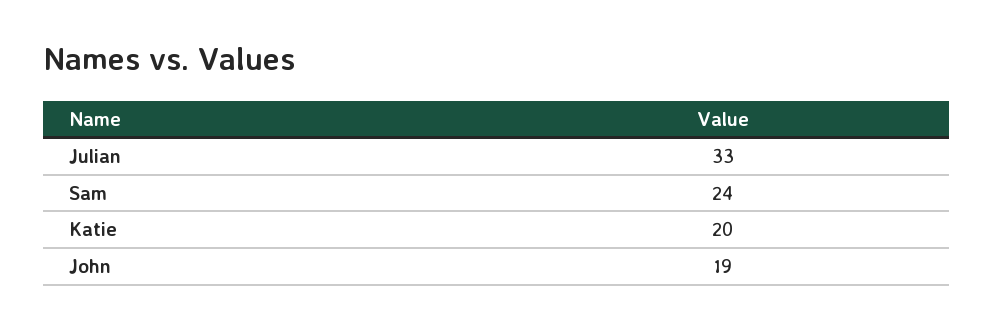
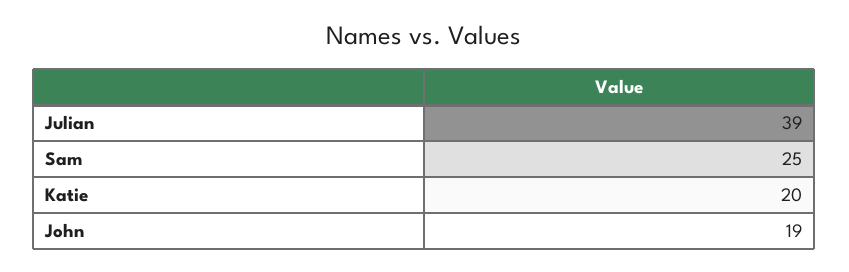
Julian: 33 -> 39
Sam: 24 -> 25

